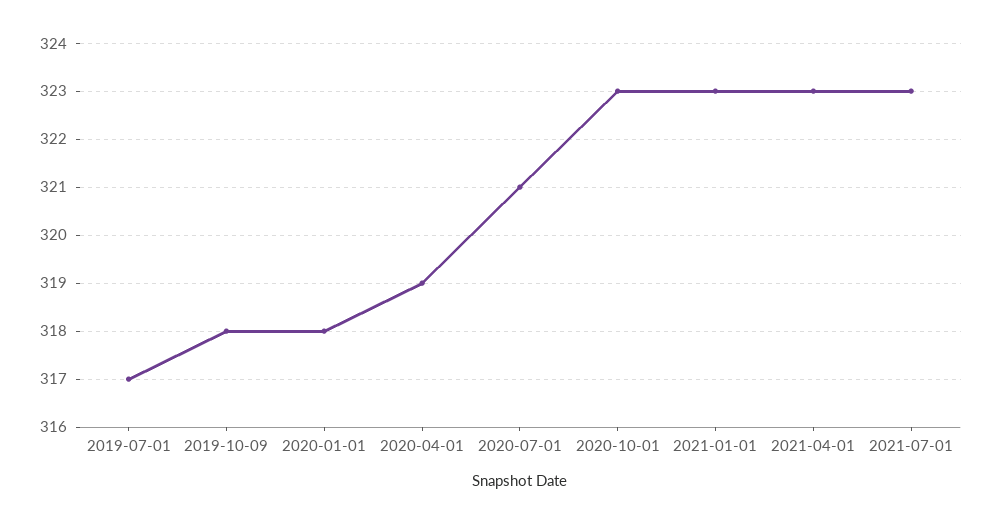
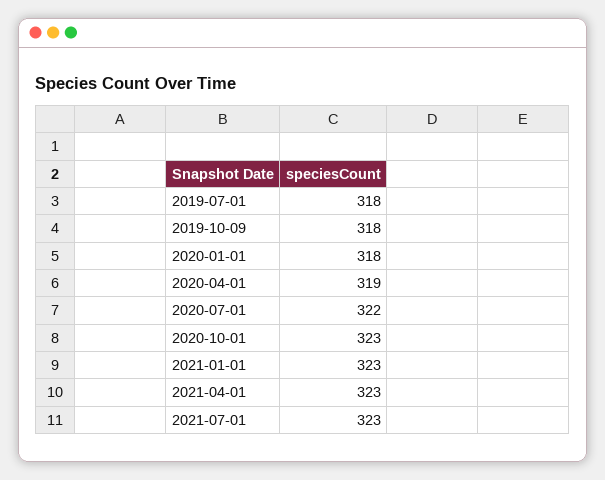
2019-07-01: 317 -> 318
2020-07-01: 321 -> 322

